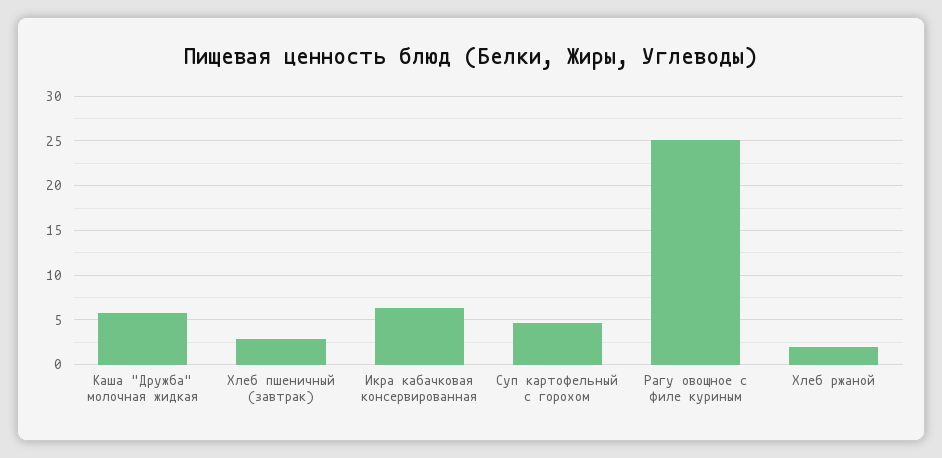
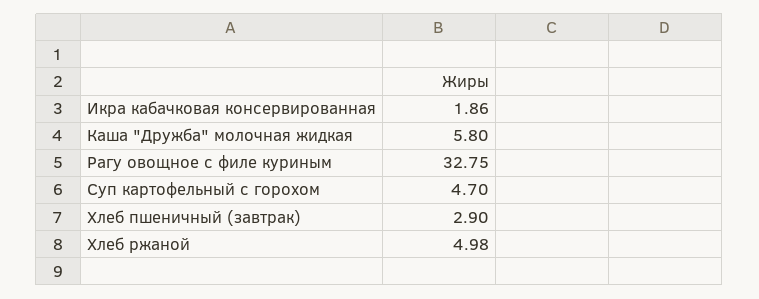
Икра кабачковая консервированная: 6 -> 1.86
Рагу овощное с филе куриным: 25 -> 32.75
Хлеб ржаной: 2 -> 4.98

